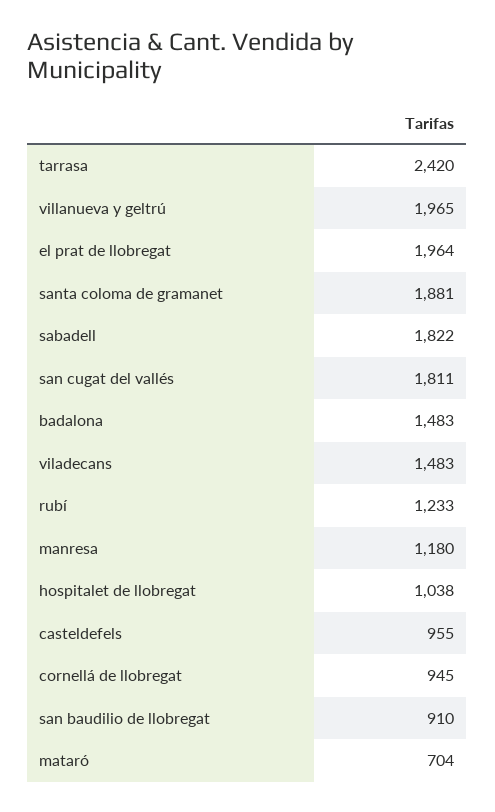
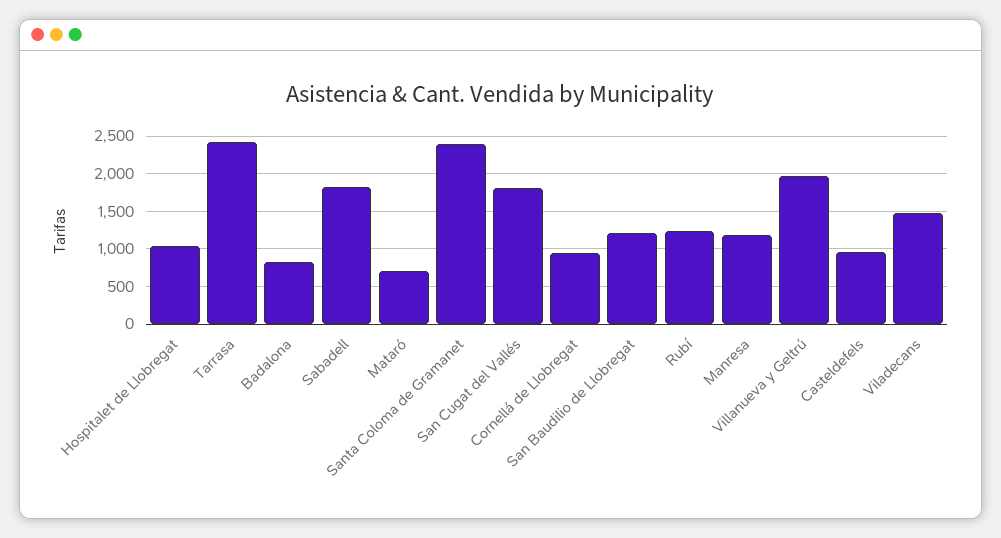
el prat de llobregat: 1964 -> none
santa coloma de gramanet: 1881 -> 2400
badalona: 1483 -> 800
san baudilio de llobregat: 910 -> 1200

